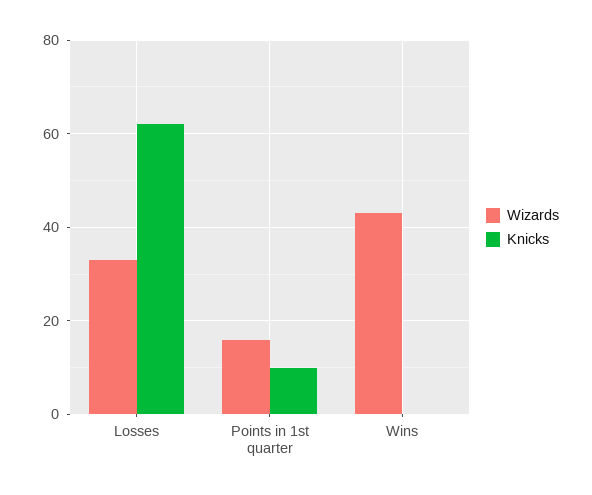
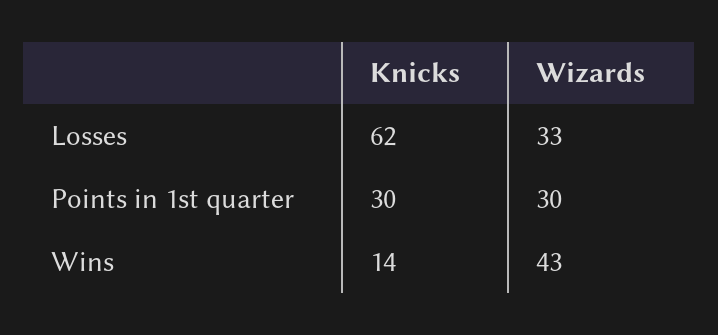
Wizards, Points in 1st quarter: 15 -> 30
Knicks, Points in 1st quarter: 10 -> 30
Knicks, Wins: 0 -> 14

